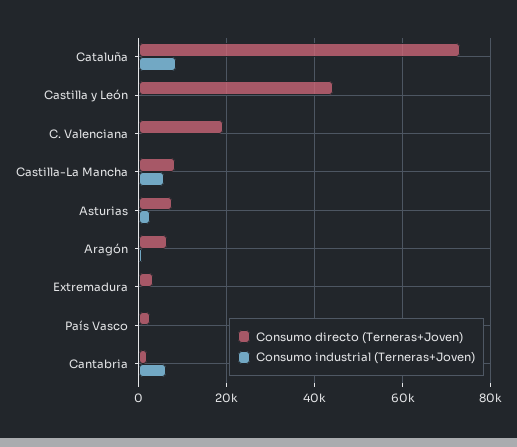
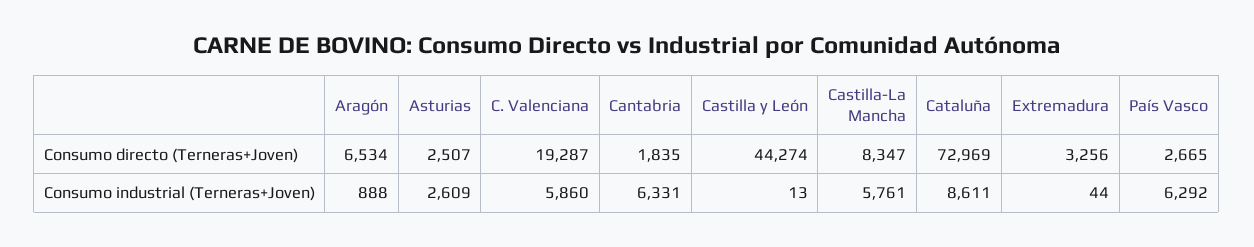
Consumo industrial (Terneras+Joven), C. Valenciana: 0 -> 5860
Consumo directo (Terneras+Joven), Asturias: 8000 -> 2507
Consumo industrial (Terneras+Joven), País Vasco: 0 -> 6292

